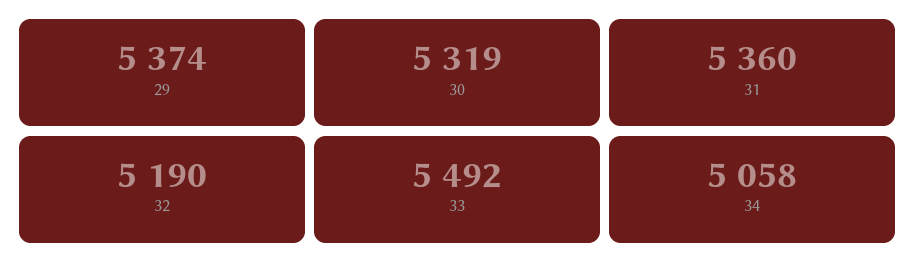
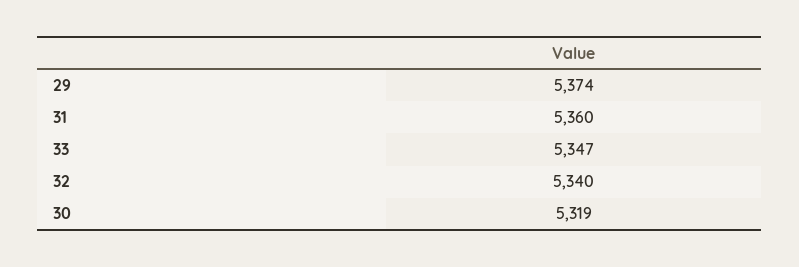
32: 5190 -> 5340
33: 5492 -> 5347
34: 5058 -> none

